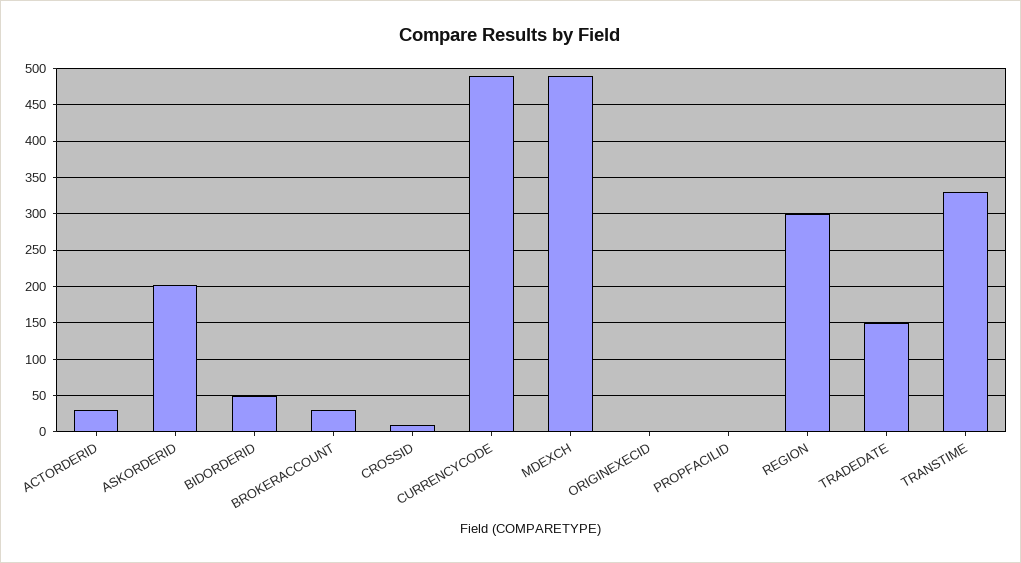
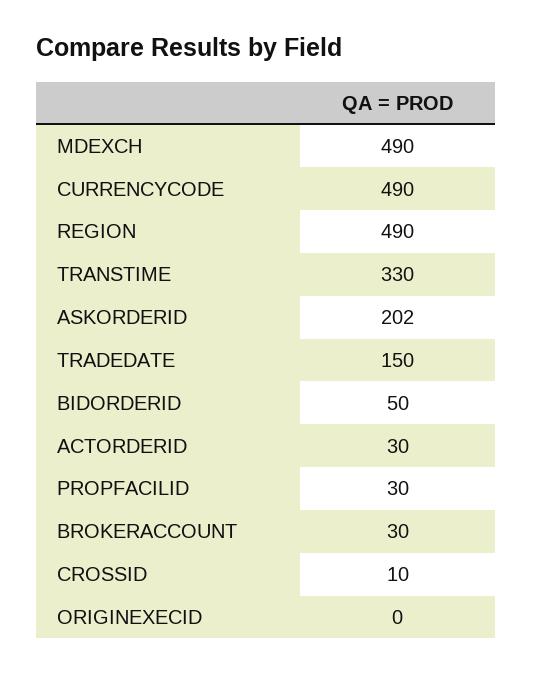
PROPFACILID: 0 -> 30
REGION: 300 -> 490

